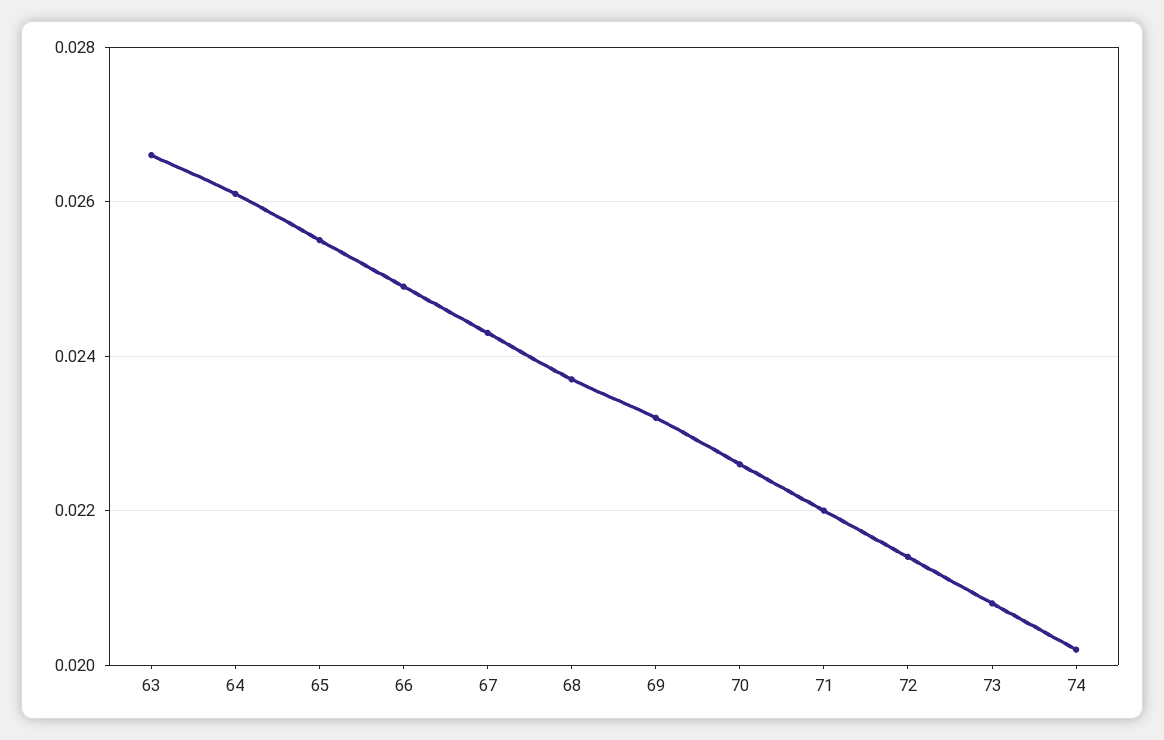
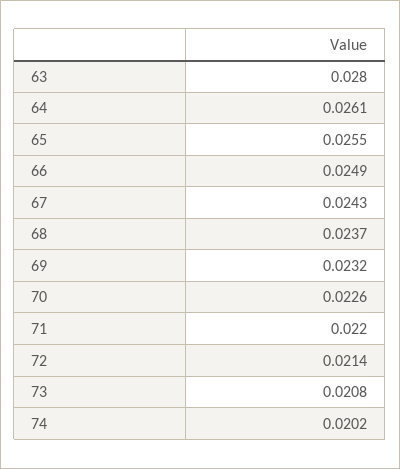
63: 0.0265 -> 0.028

